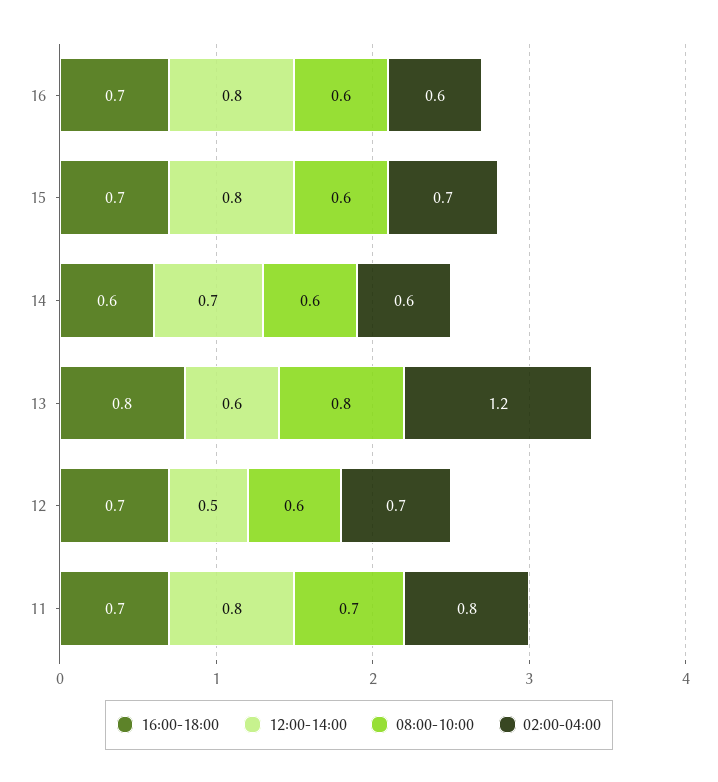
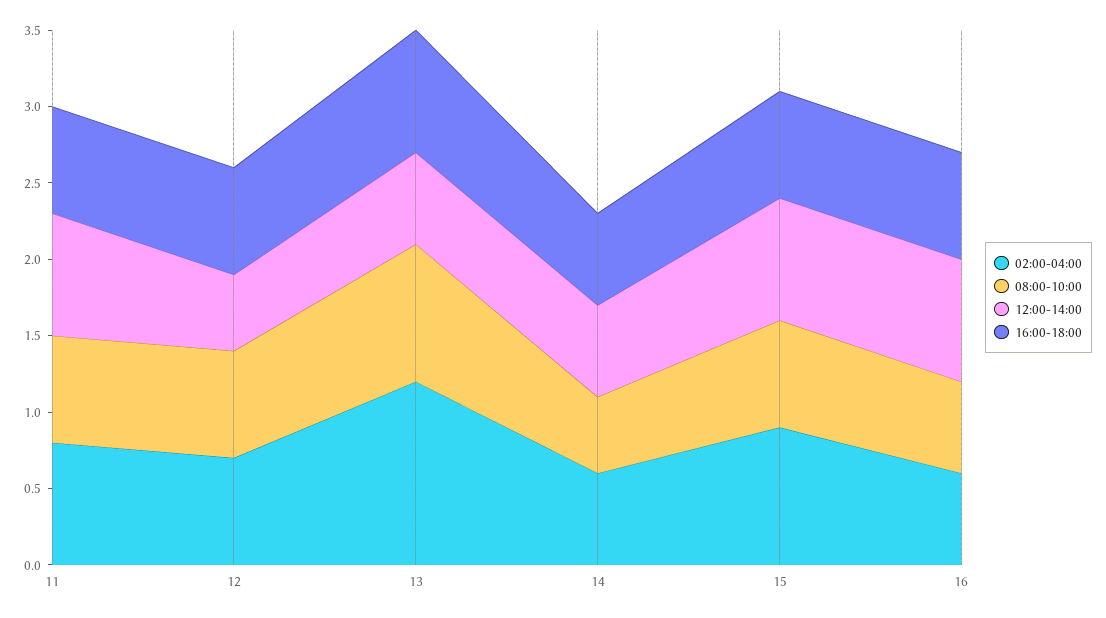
08:00-10:00, 15: 0.6 -> 0.7
02:00-04:00, 15: 0.7 -> 0.9
12:00-14:00, 14: 0.7 -> 0.6
08:00-10:00, 14: 0.6 -> 0.5
08:00-10:00, 13: 0.8 -> 0.9
08:00-10:00, 12: 0.6 -> 0.7

